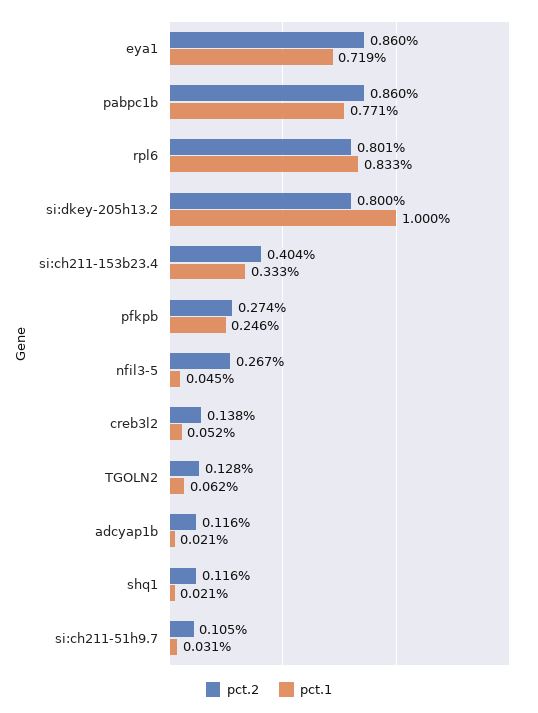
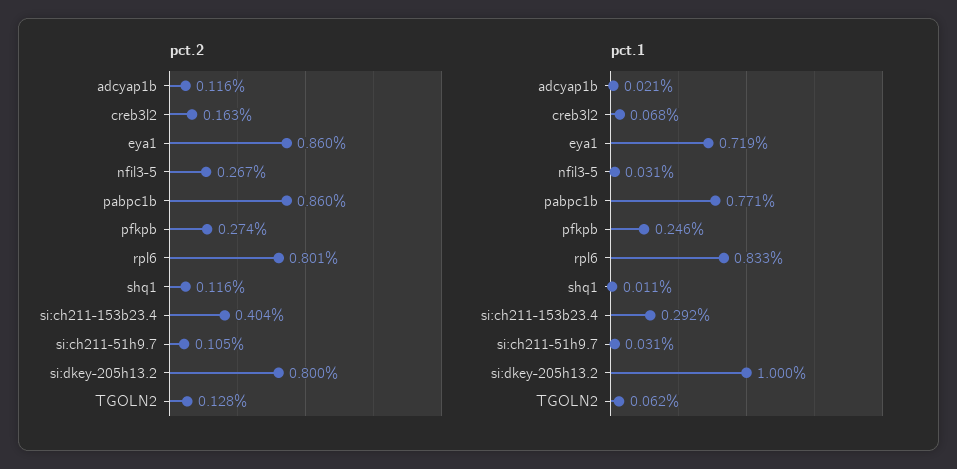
pct.1, si:ch211-153b23.4: 0.333 -> 0.292
pct.1, nfil3-5: 0.045 -> 0.031
pct.2, creb3l2: 0.138 -> 0.163
pct.1, creb3l2: 0.052 -> 0.068
pct.1, shq1: 0.021 -> 0.011

